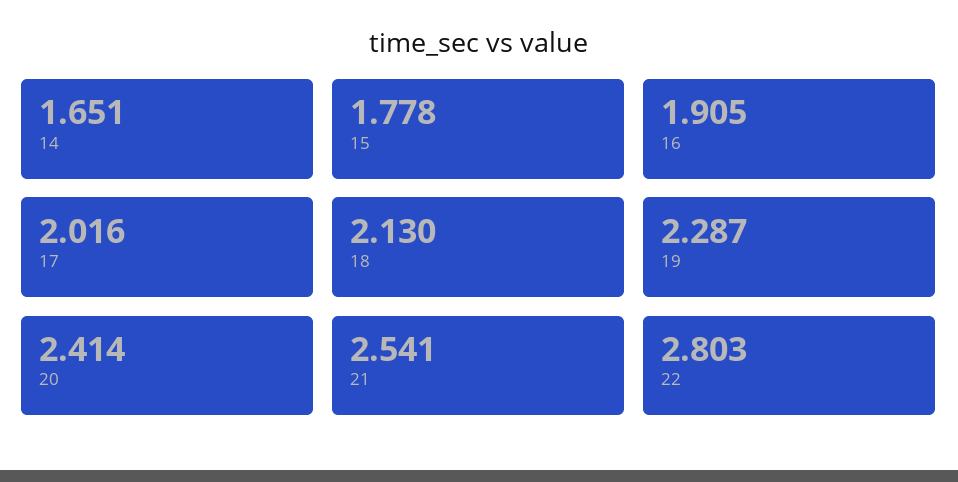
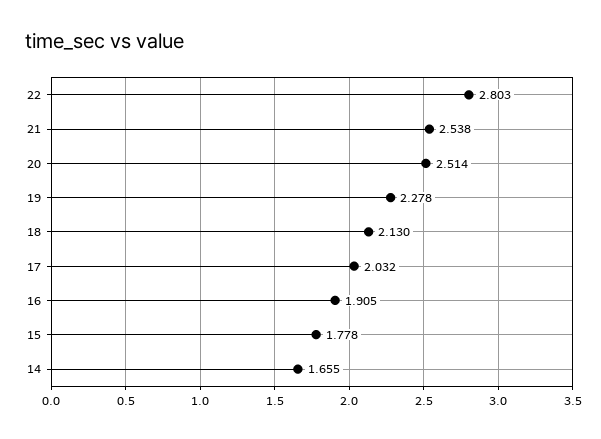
14: 1.651 -> 1.655
17: 2.016 -> 2.032
19: 2.287 -> 2.278
20: 2.414 -> 2.514
21: 2.541 -> 2.538

